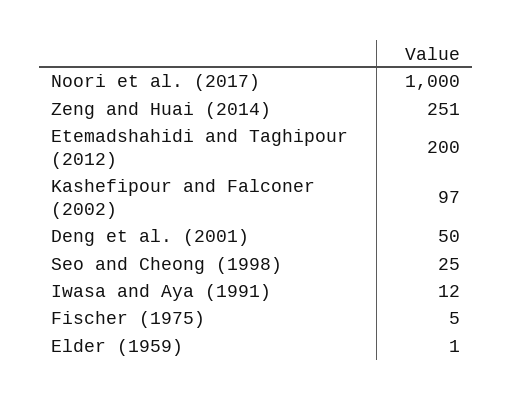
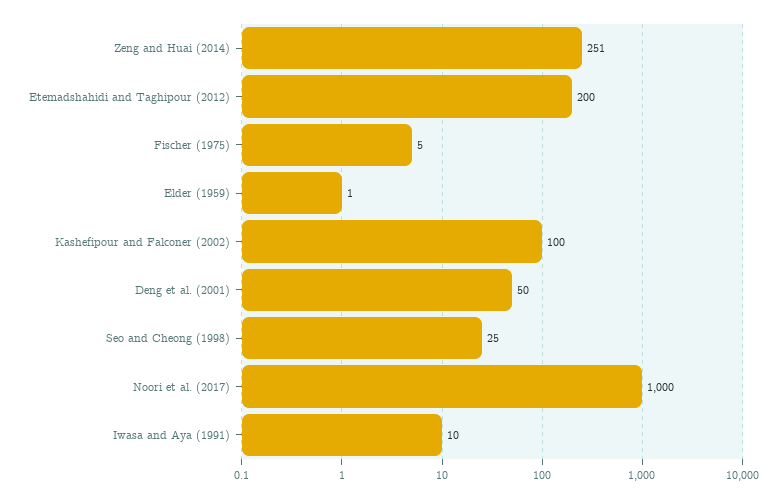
Kashefipour and Falconer (2002): 97 -> 100
Iwasa and Aya (1991): 12 -> 10

